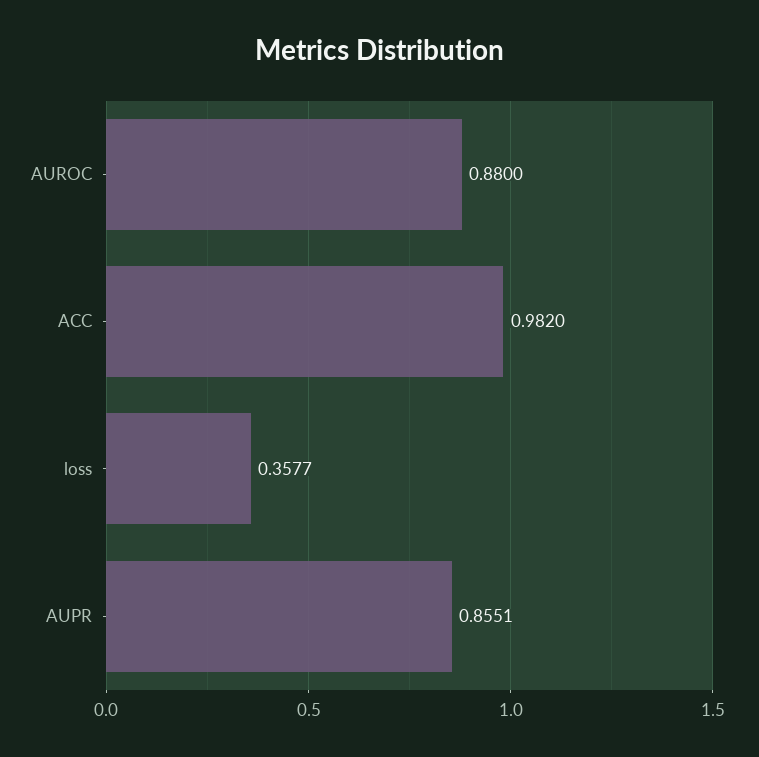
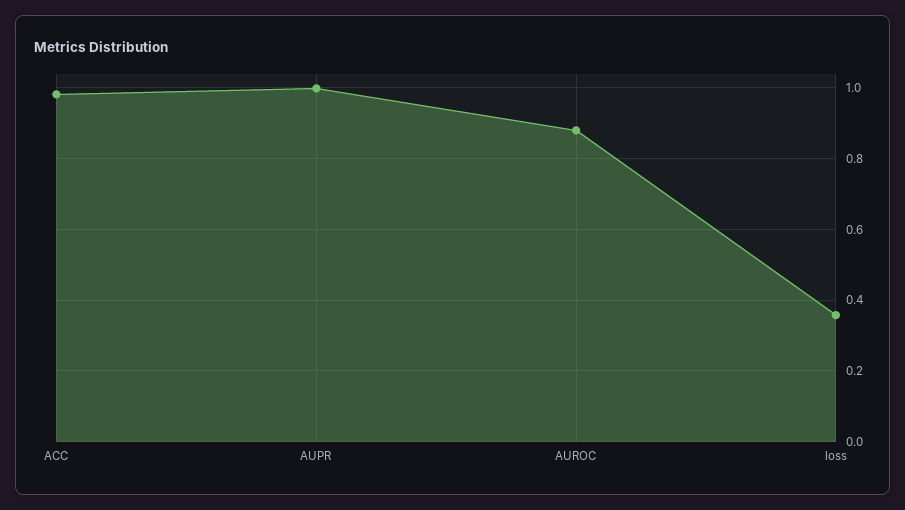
AUPR: 0.8551 -> 1

